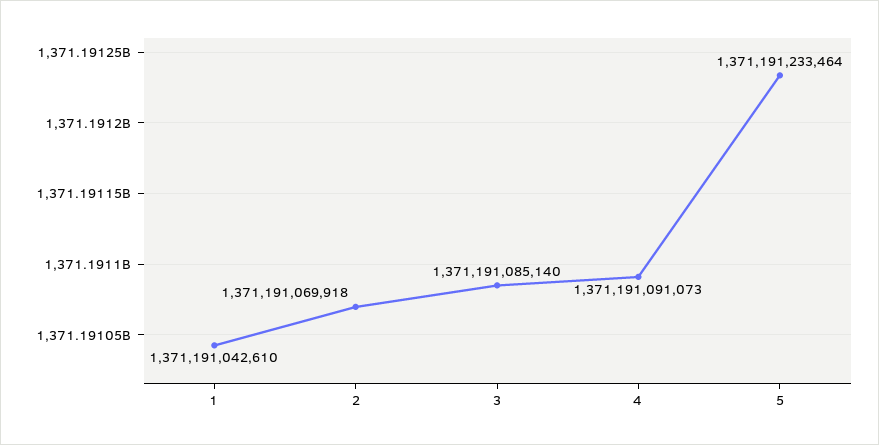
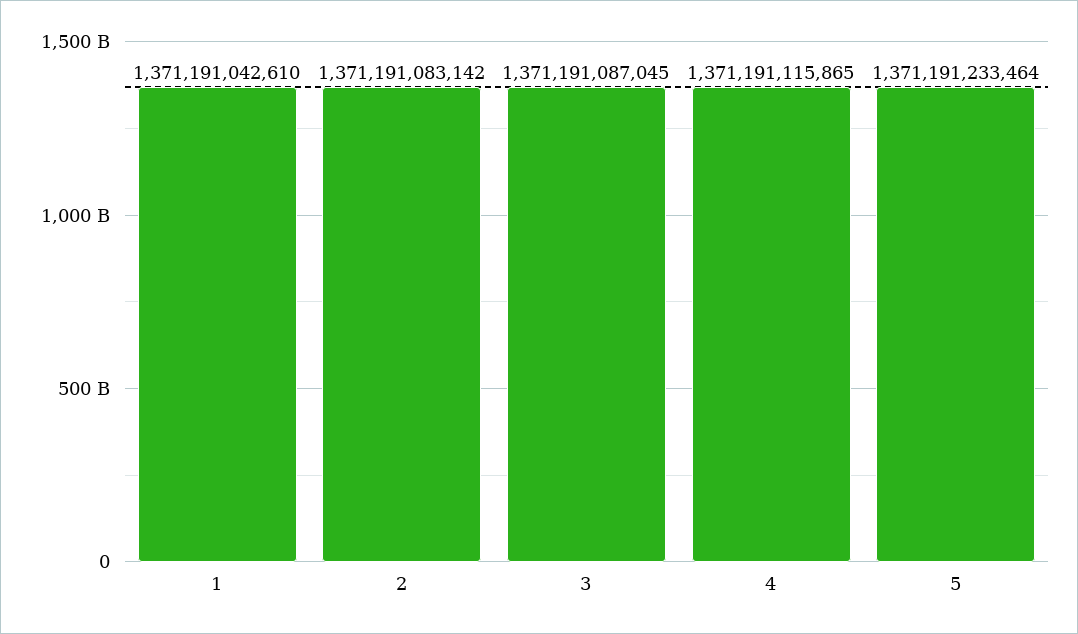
2: 1371191069918 -> 1371191083142
3: 1371191085140 -> 1371191087045
4: 1371191091073 -> 1371191115865

